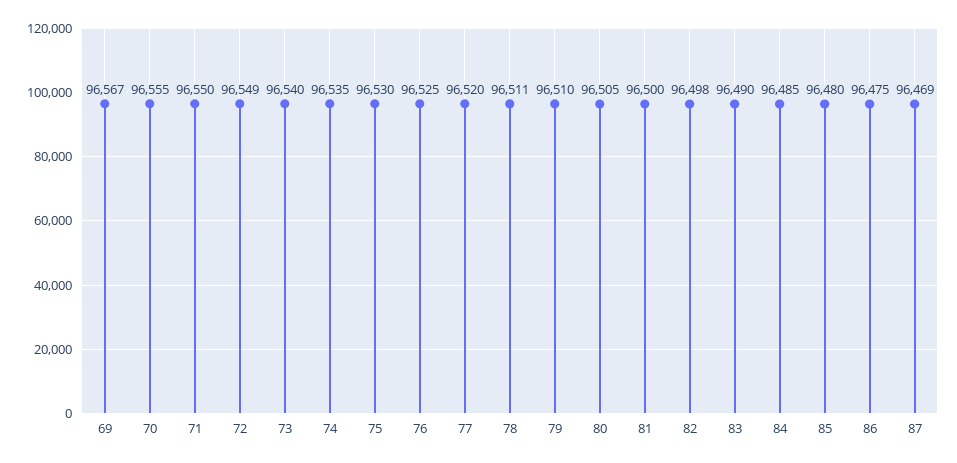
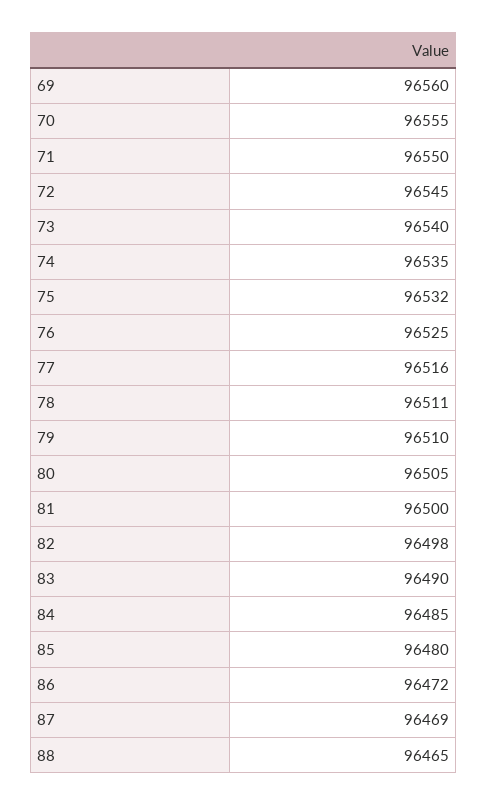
69: 96567 -> 96560
72: 96549 -> 96545
75: 96530 -> 96532
77: 96520 -> 96516
86: 96475 -> 96472
88: none -> 96465

